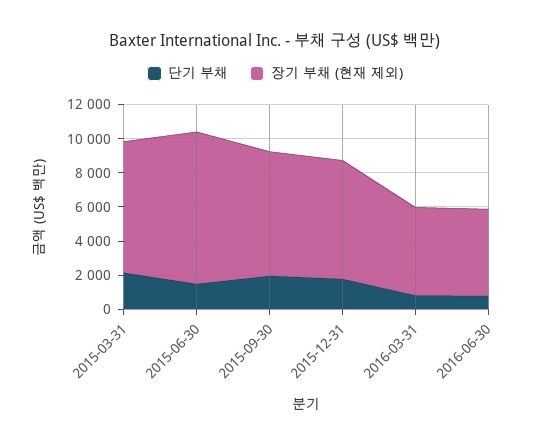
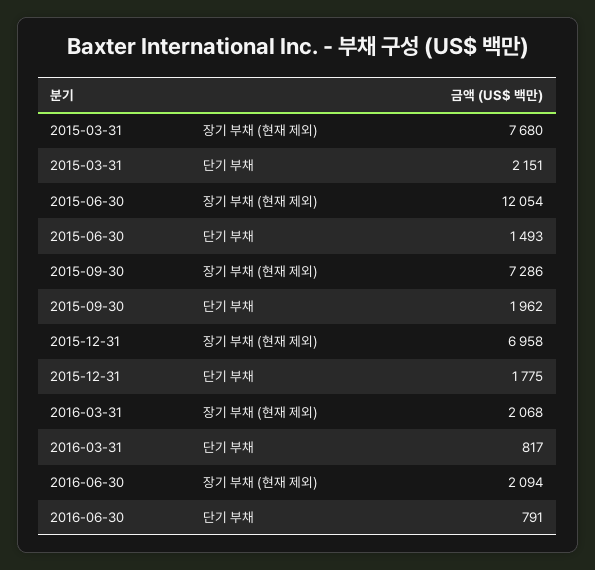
장기 부채 (현재 제외), 2015-06-30: 9000 -> 12054
장기 부채 (현재 제외), 2016-03-31: 5000 -> 2068
장기 부채 (현재 제외), 2016-06-30: 5000 -> 2094

